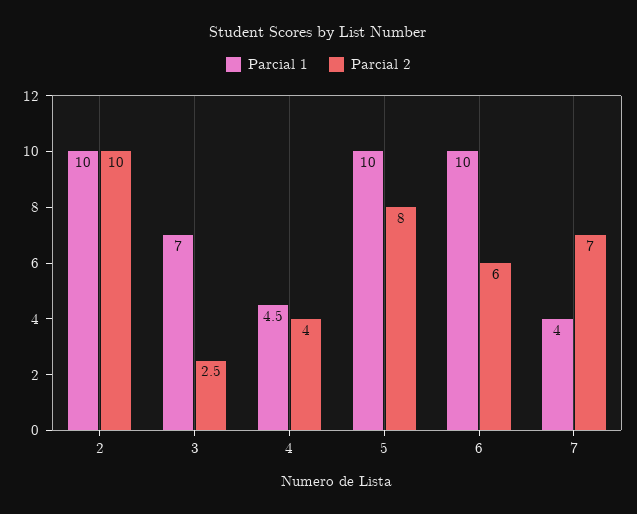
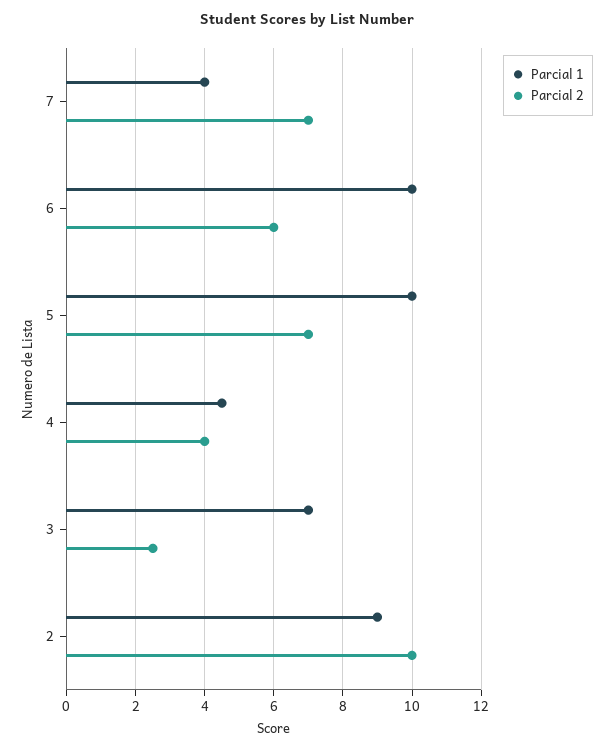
Parcial 1, 2: 10 -> 9
Parcial 2, 5: 8 -> 7

